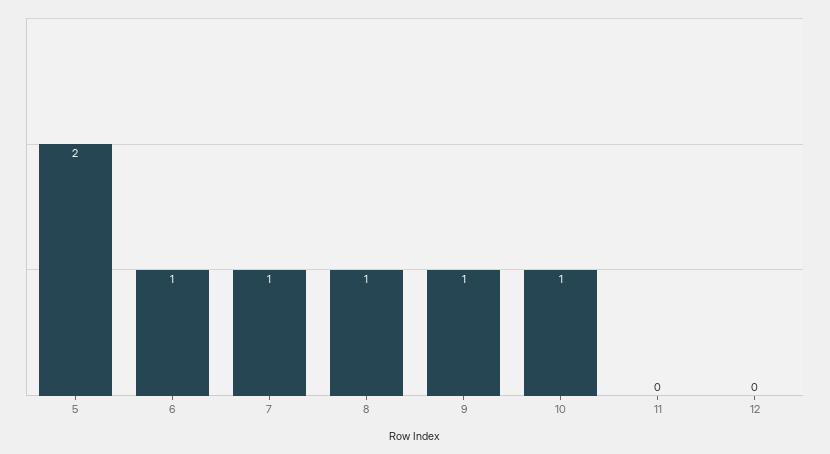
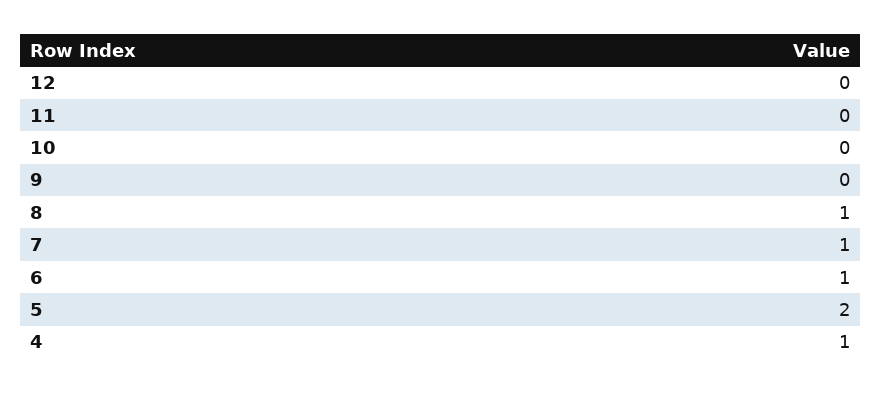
9: 1 -> 0
10: 1 -> 0
4: none -> 1

